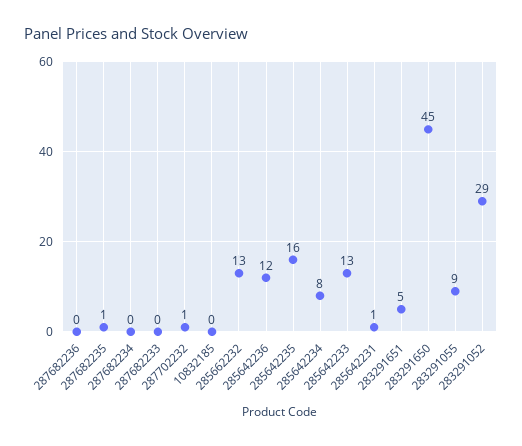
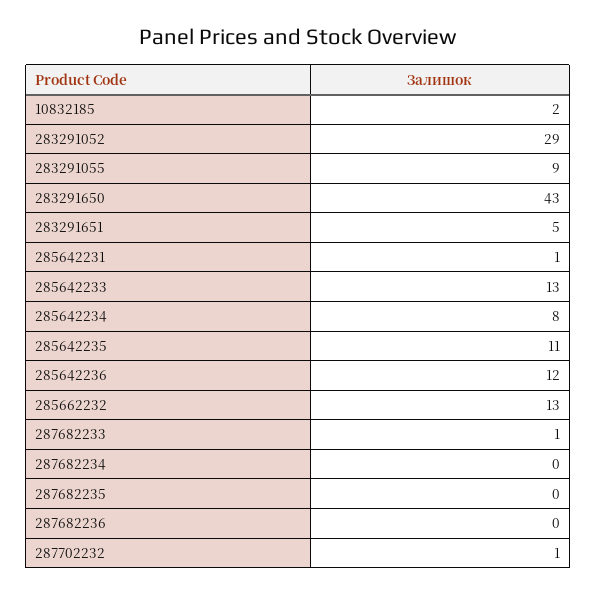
287682235: 1 -> 0
287682233: 0 -> 1
10832185: 0 -> 2
285642235: 16 -> 11
283291650: 45 -> 43

